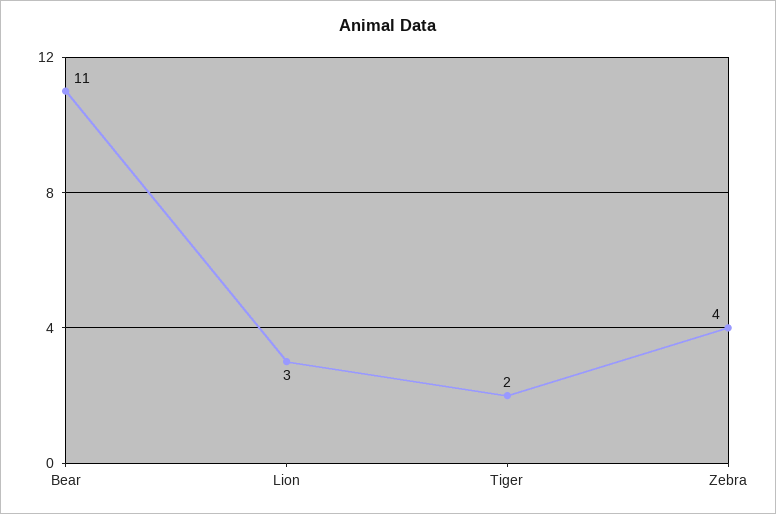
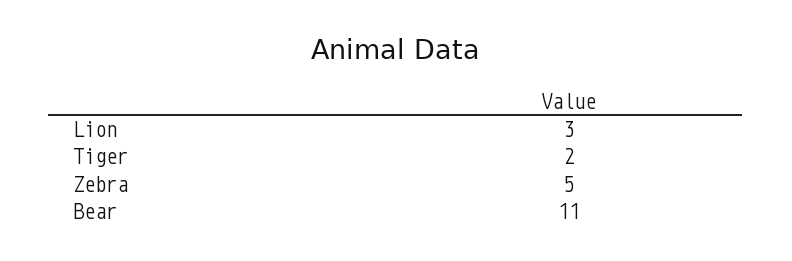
Zebra: 4 -> 5

